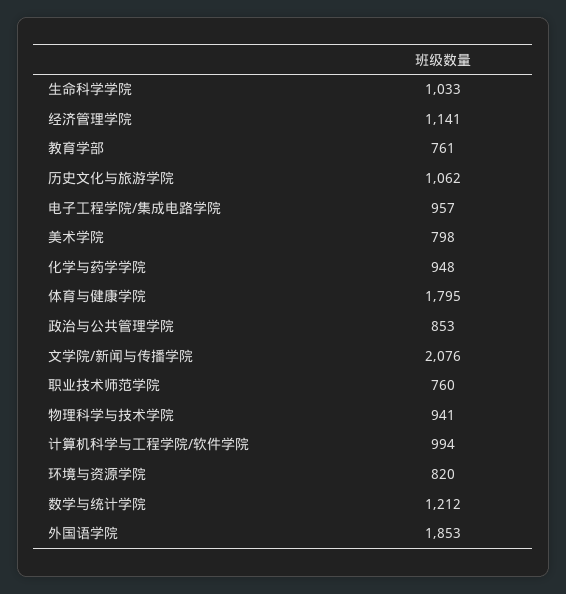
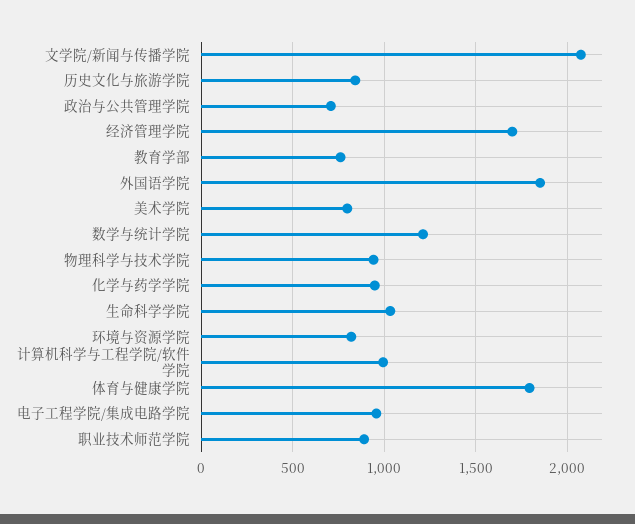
经济管理学院: 1141 -> 1700
历史文化与旅游学院: 1062 -> 850
政治与公共管理学院: 853 -> 700
职业技术师范学院: 760 -> 900

